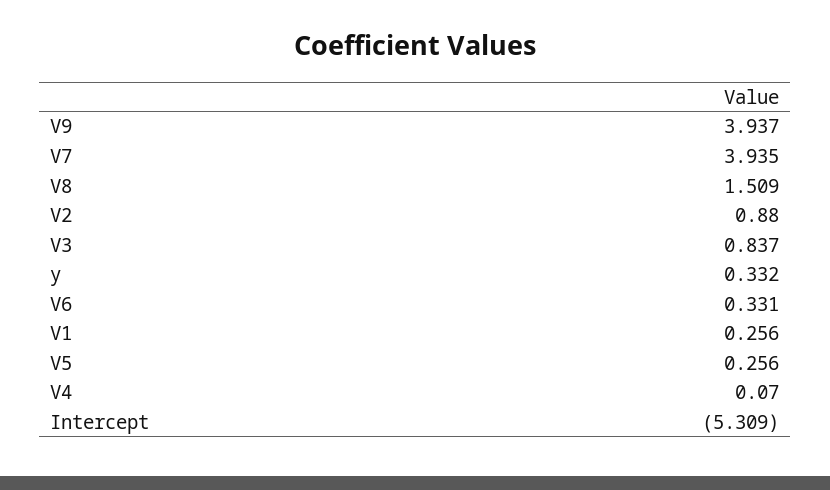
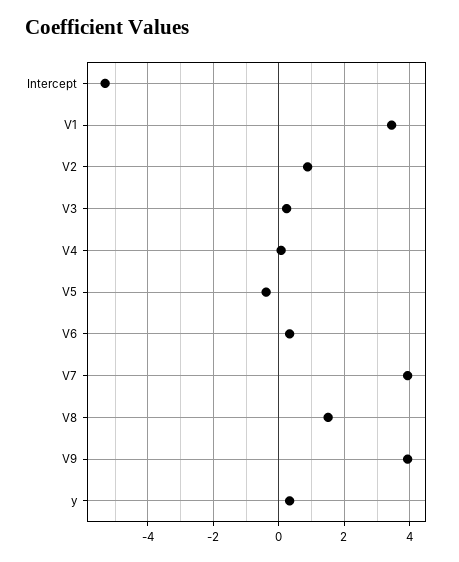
V3: 0.837 -> 0.2
V1: 0.256 -> 3.4
V5: 0.256 -> -0.4

